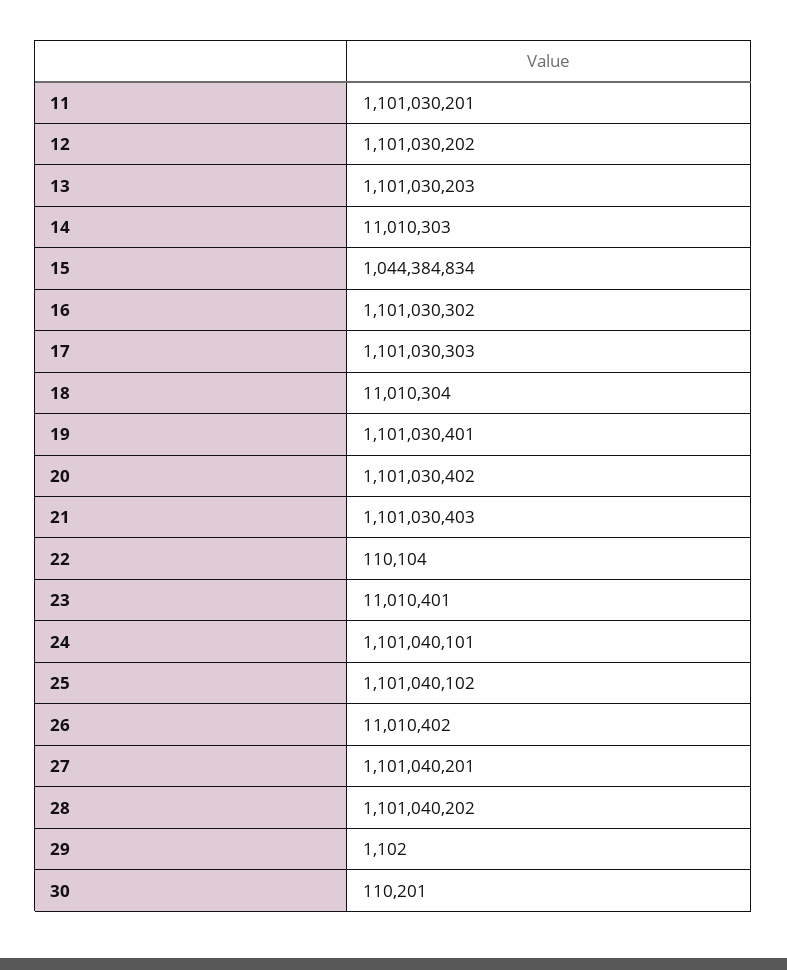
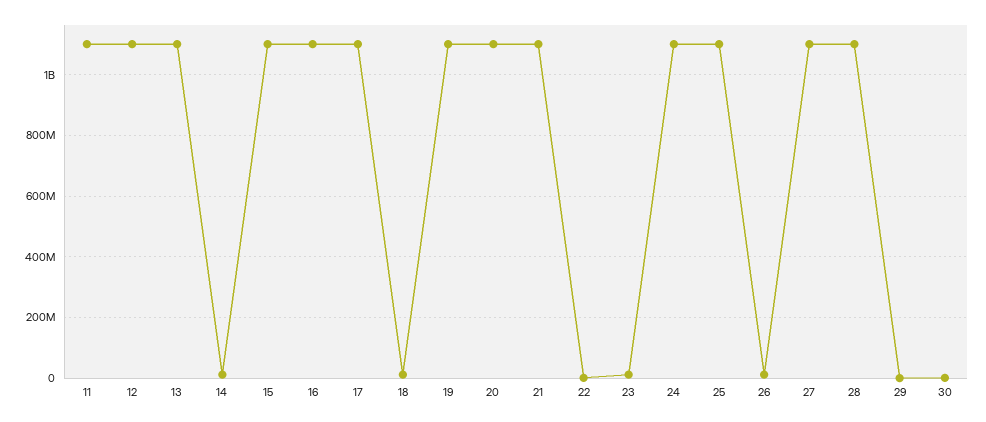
15: 1044384834 -> 1100000000

